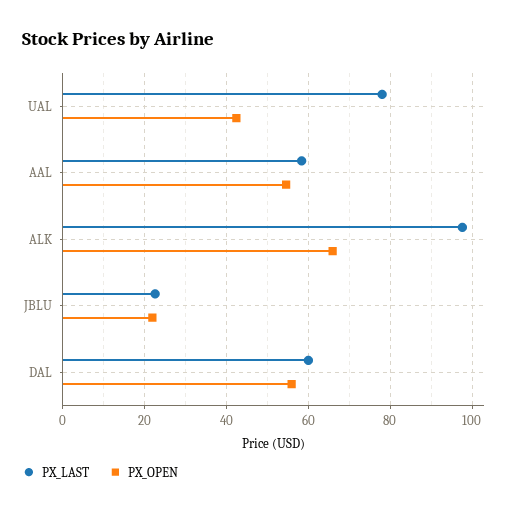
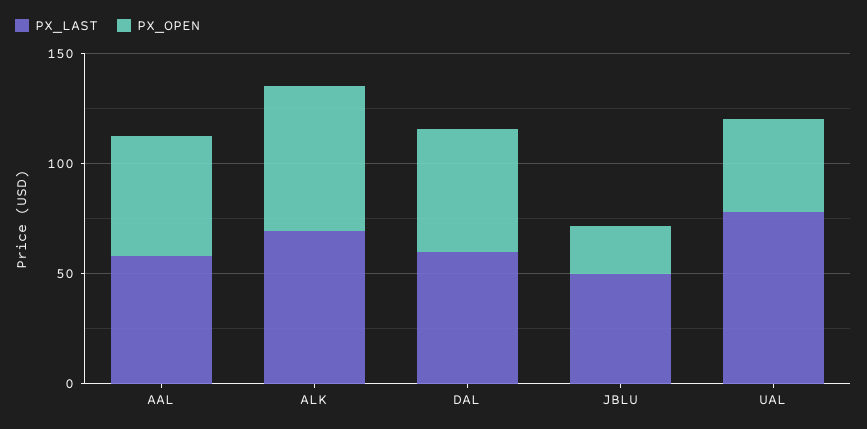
PX_LAST, ALK: 98 -> 70
PX_LAST, JBLU: 22 -> 50

